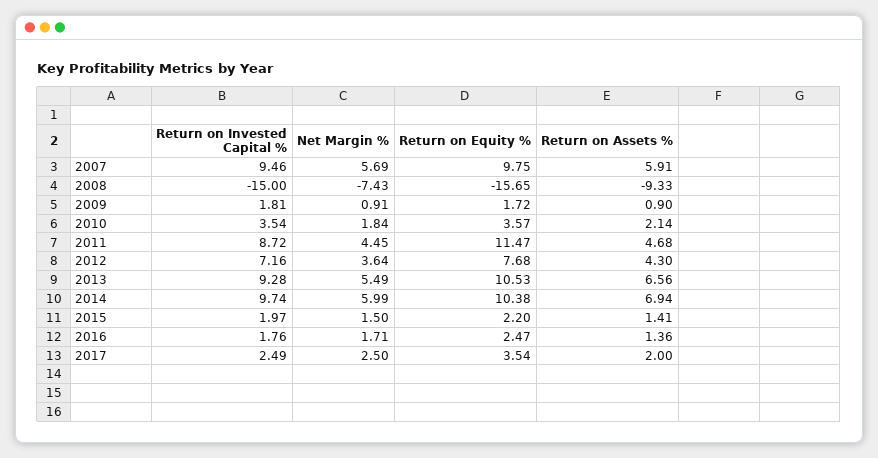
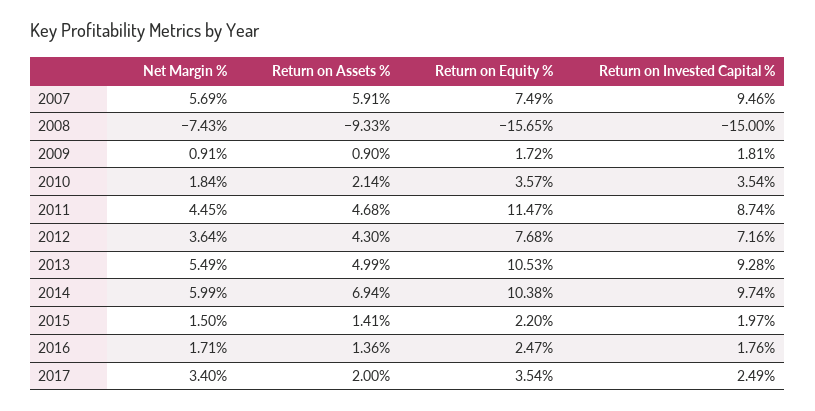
Return on Equity %, 2007: 9.75 -> 7.49
Return on Invested Capital %, 2011: 8.72 -> 8.74
Return on Assets %, 2013: 6.56 -> 4.99
Net Margin %, 2017: 2.5 -> 3.4

